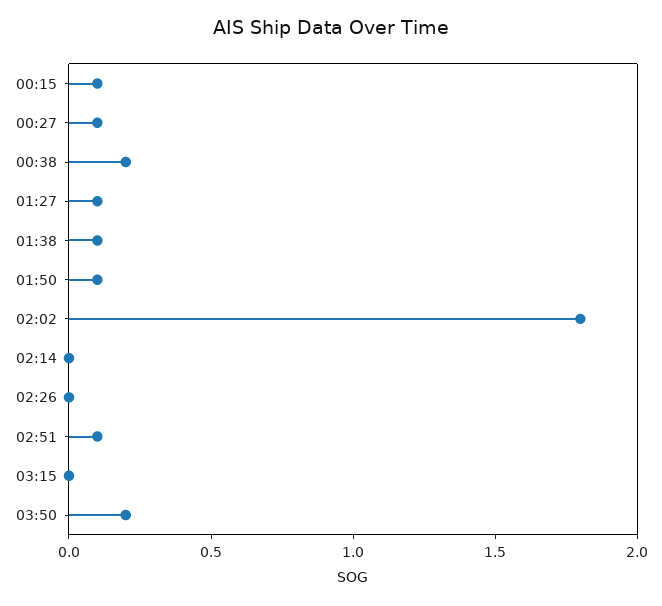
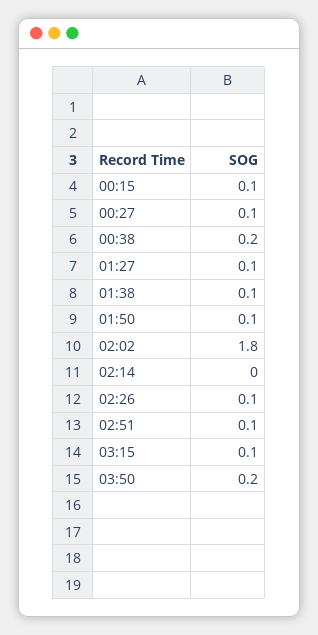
02:26: 0 -> 0.1
03:15: 0 -> 0.1

